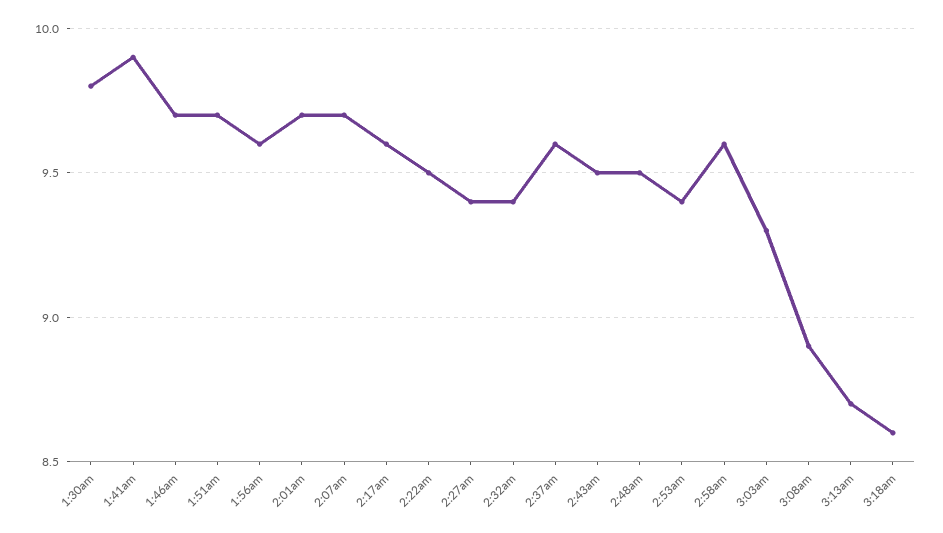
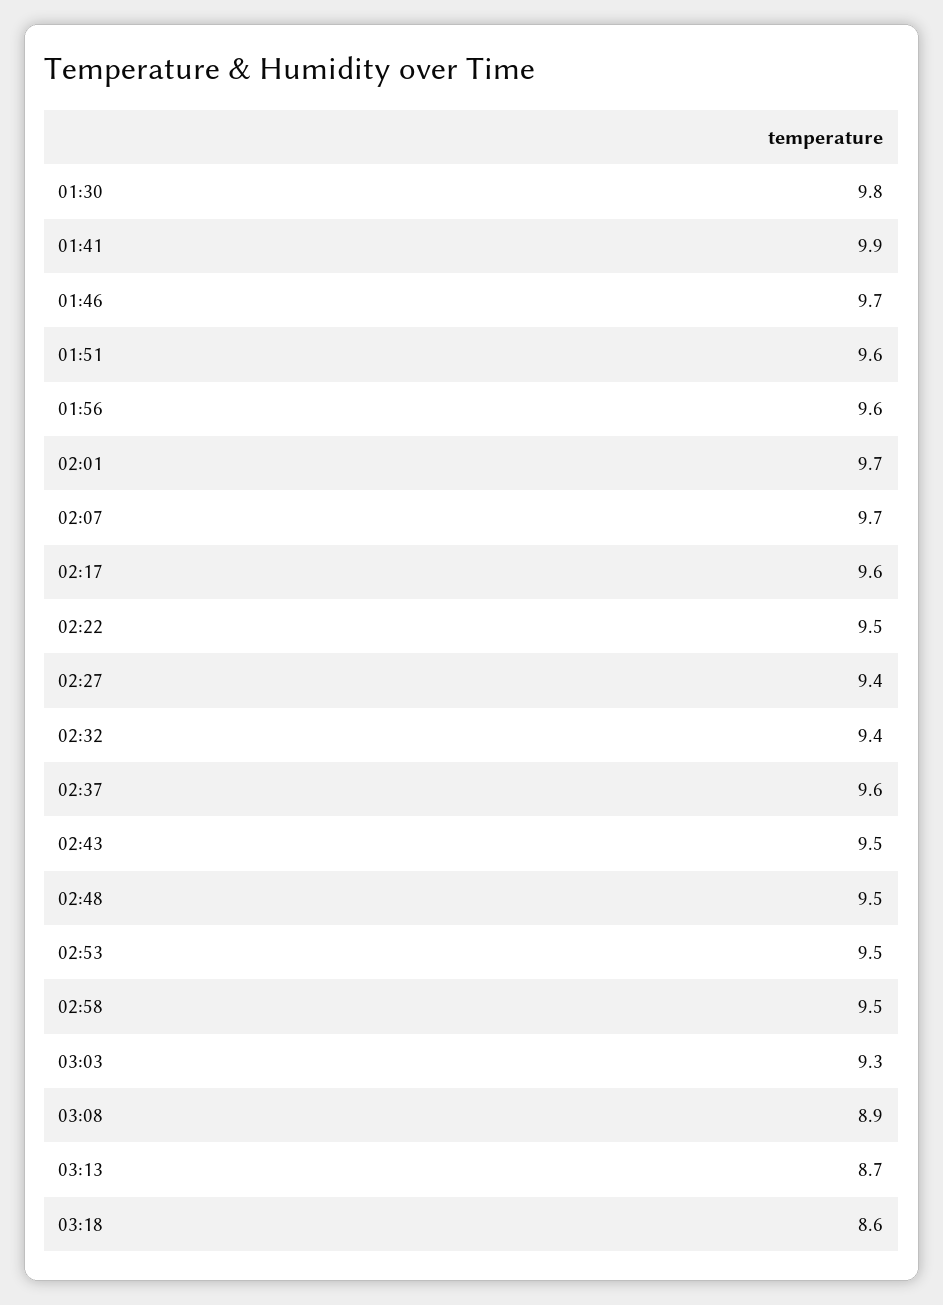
1:51am: 9.7 -> 9.6
2:53am: 9.4 -> 9.5
2:58am: 9.6 -> 9.5

